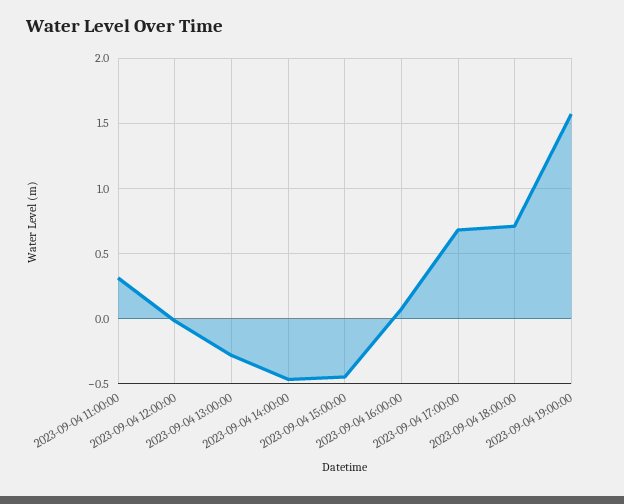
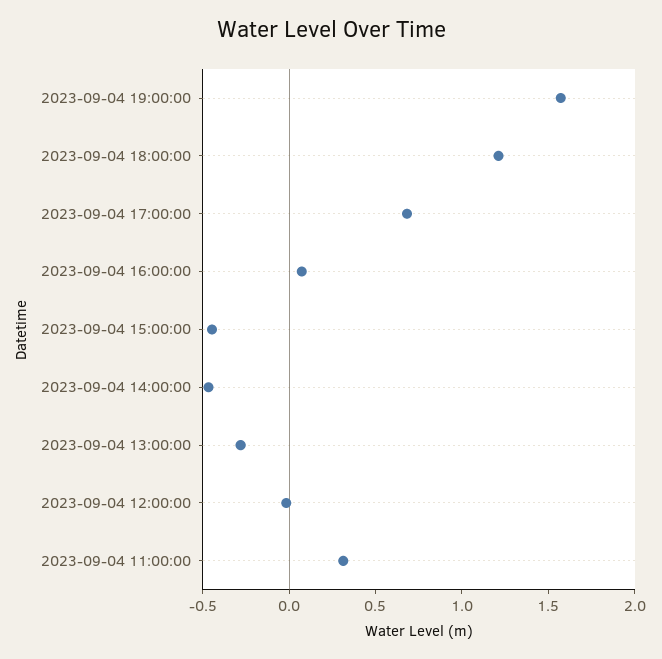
2023-09-04 18:00:00: 0.7 -> 1.2

